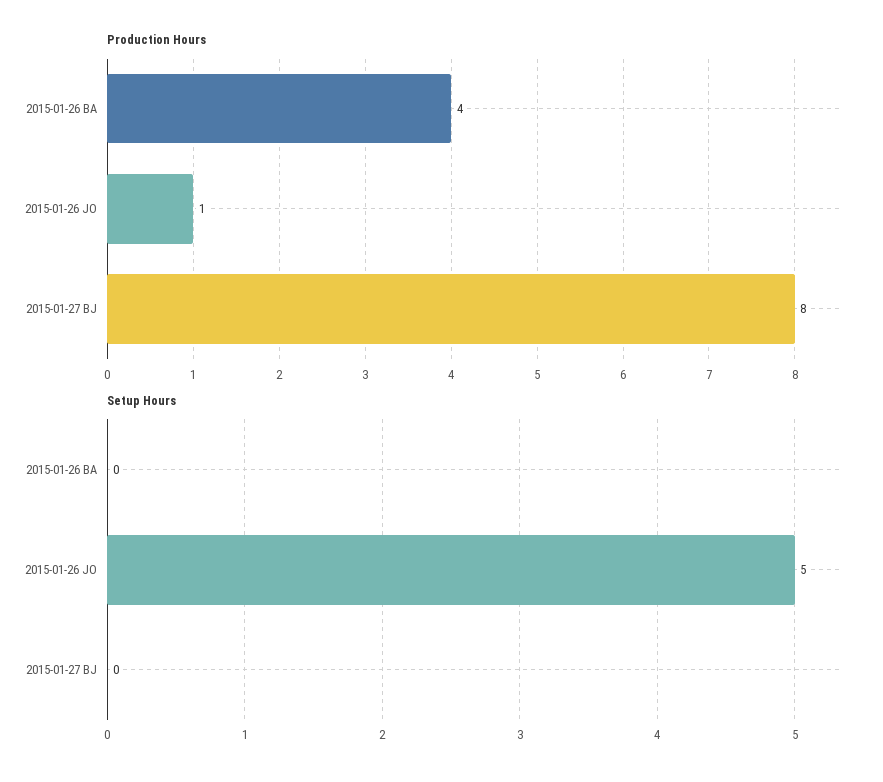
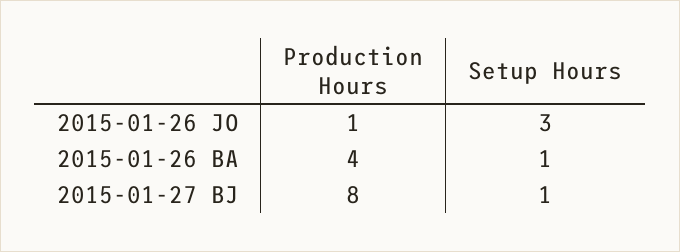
Setup Hours, 2015-01-26 BA: 0 -> 1
Setup Hours, 2015-01-26 JO: 5 -> 3
Setup Hours, 2015-01-27 BJ: 0 -> 1

